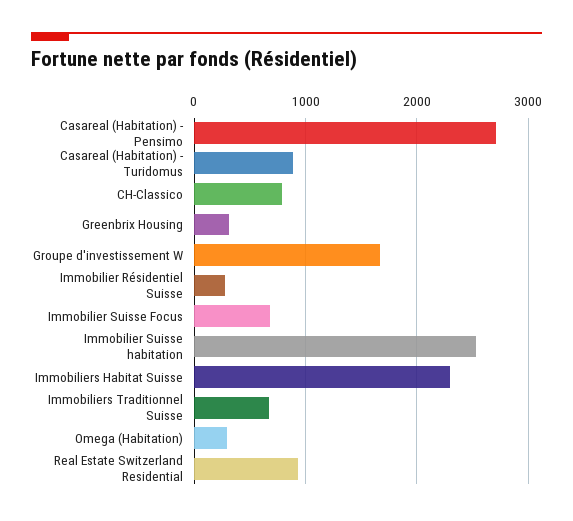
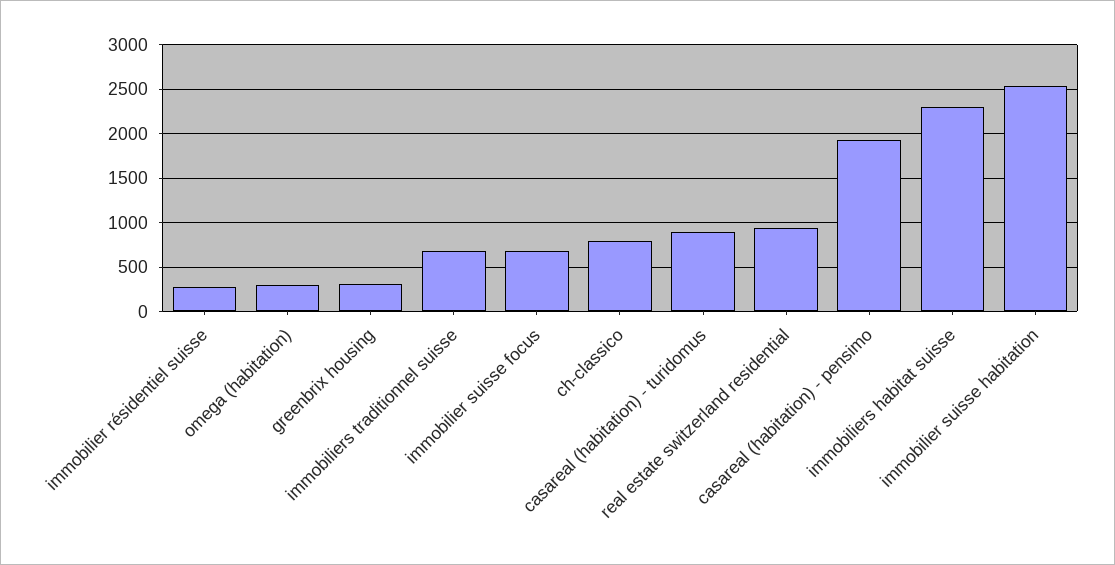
Casareal (Habitation) - Pensimo: 2700 -> 1900
Groupe d'investissement W: 1700 -> none

